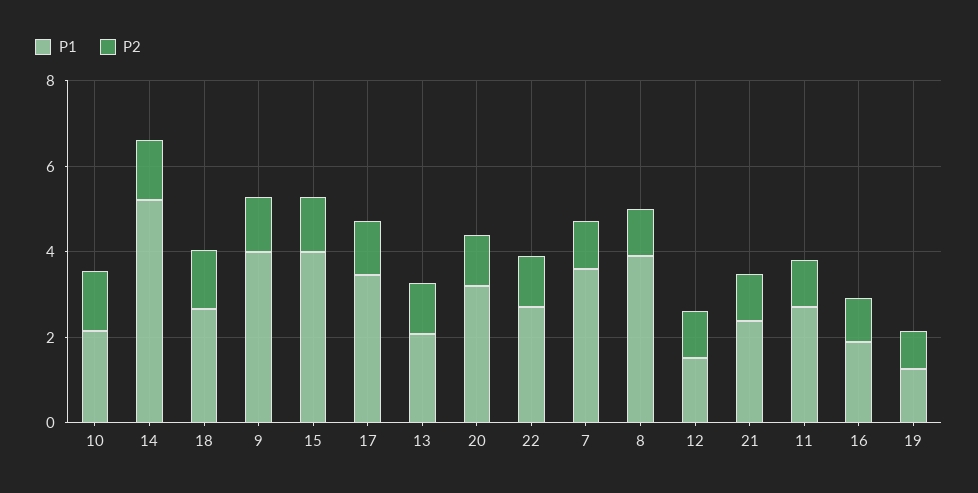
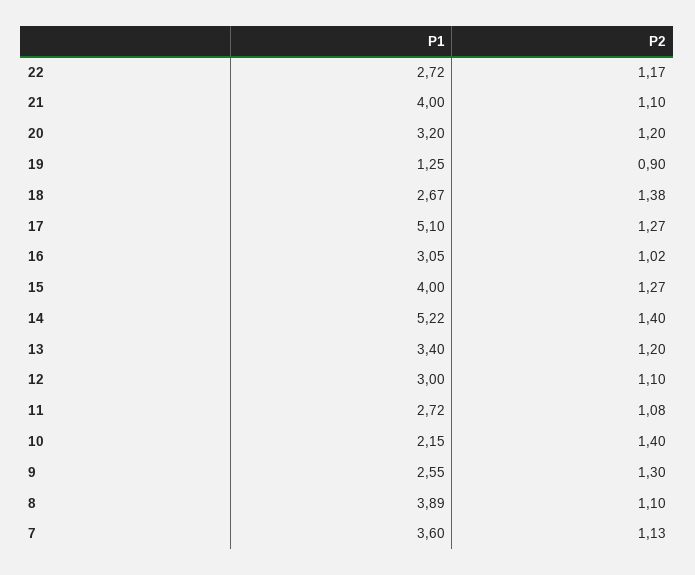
P1, 9: 4 -> 2.55
P1, 17: 3.5 -> 5.1
P1, 13: 2 -> 3.4
P1, 12: 1.5 -> 3
P1, 21: 2.5 -> 4
P1, 16: 2 -> 3.05

